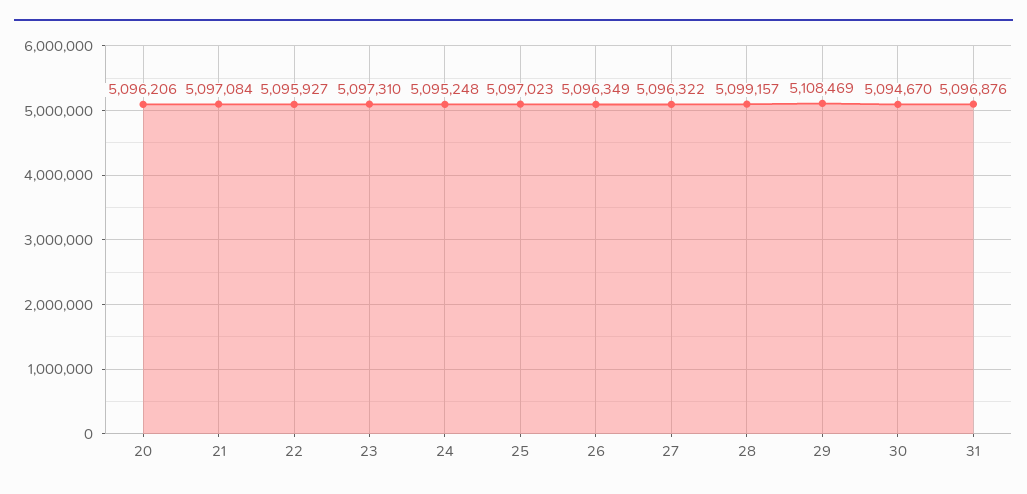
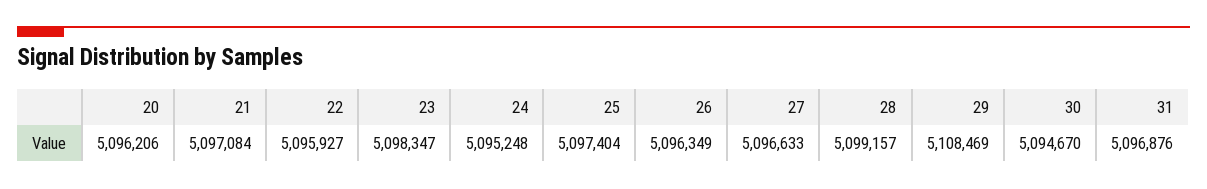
23: 5097310 -> 5098347
25: 5097023 -> 5097404
27: 5096322 -> 5096633

